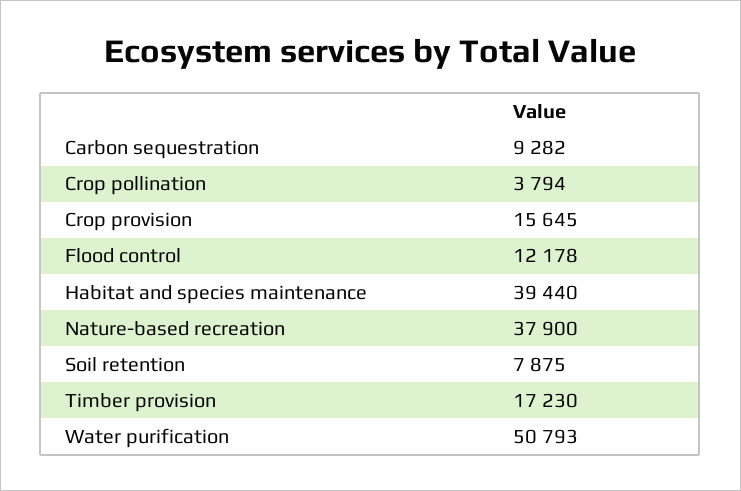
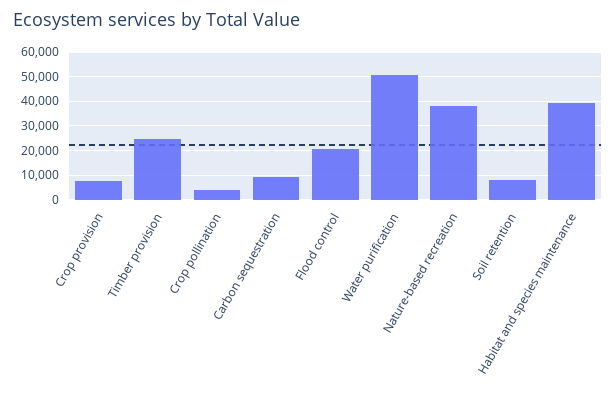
Crop provision: 15645 -> 7500
Flood control: 12178 -> 20000
Timber provision: 17230 -> 25000

